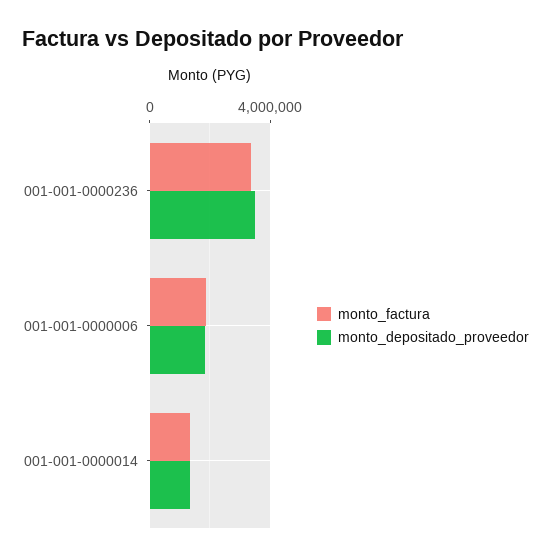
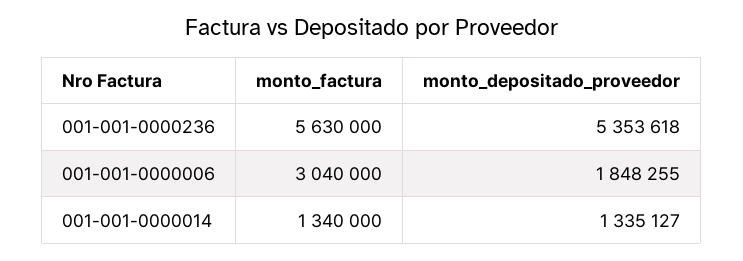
monto_factura, 001-001-0000236: 3500000 -> 5630000
monto_depositado_proveedor, 001-001-0000236: 3500000 -> 5353618
monto_factura, 001-001-0000006: 2000000 -> 3040000

